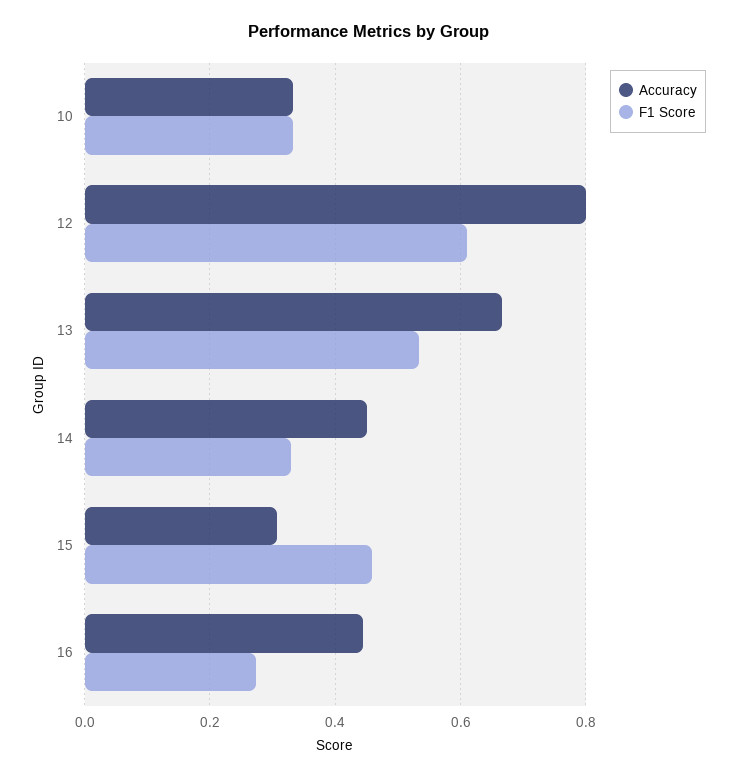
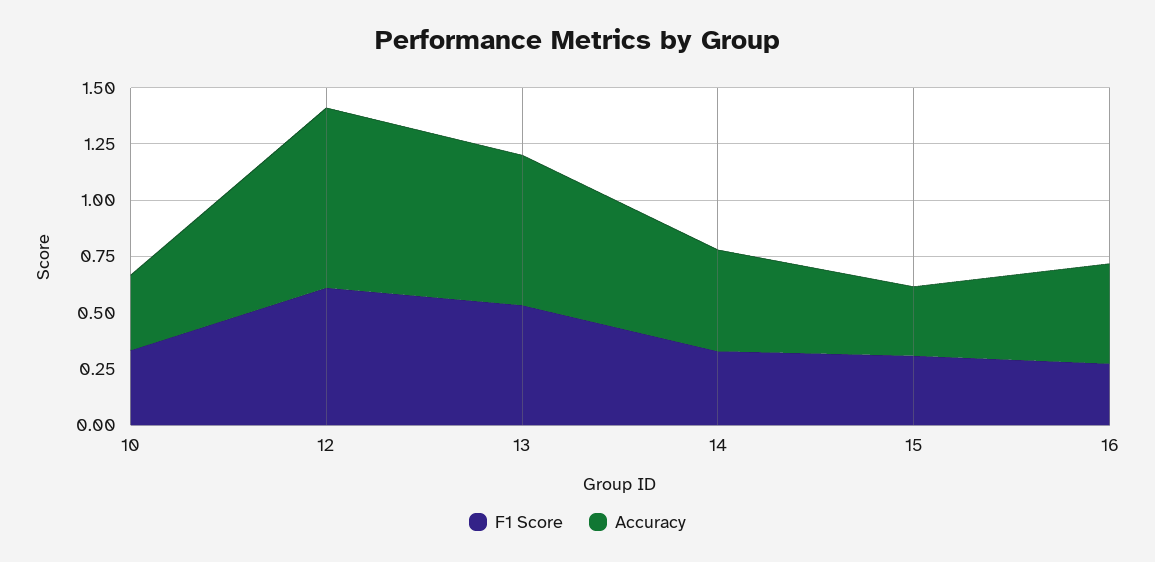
F1 Score, 15: 0.46 -> 0.3

